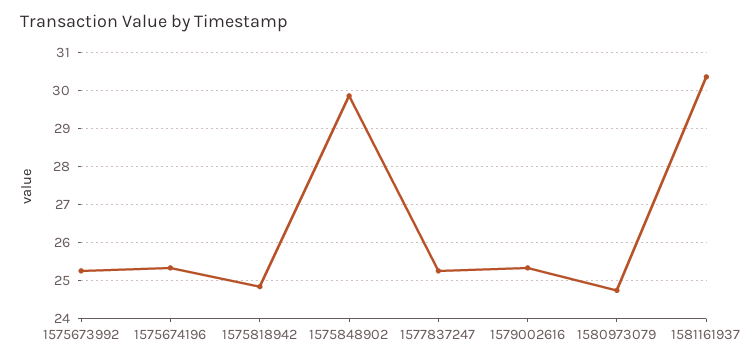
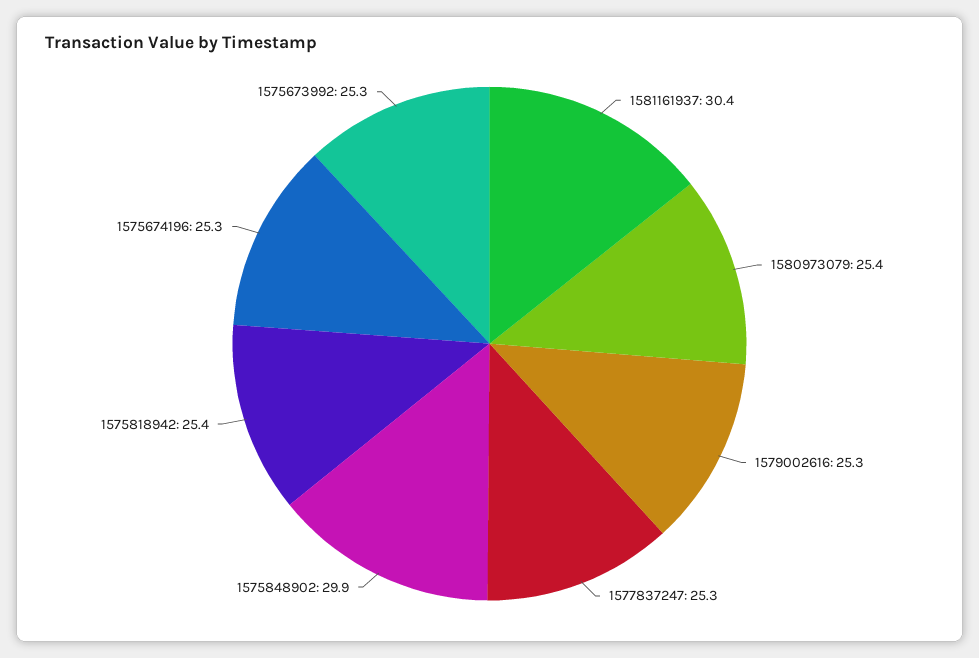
1575818942: 24.8 -> 25.4
1580973079: 24.8 -> 25.4

